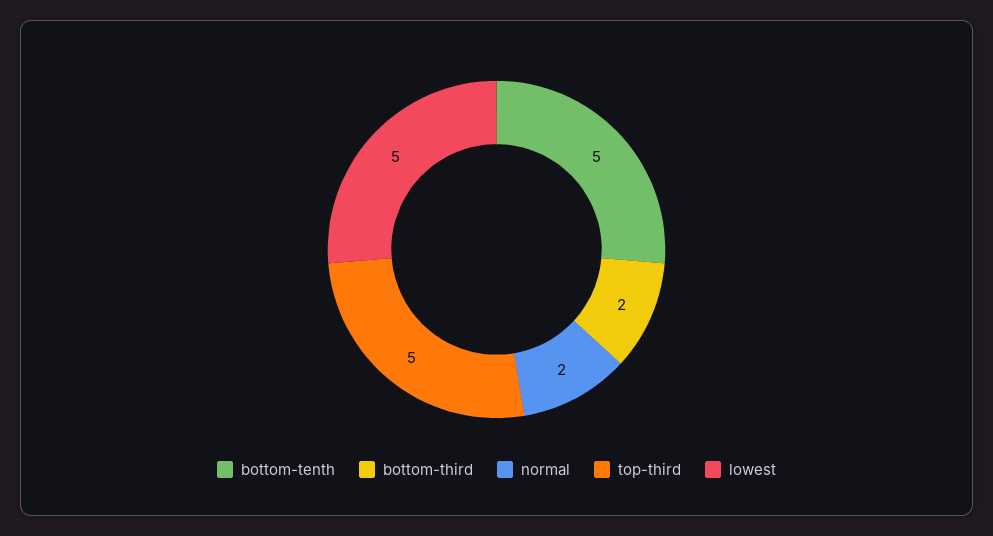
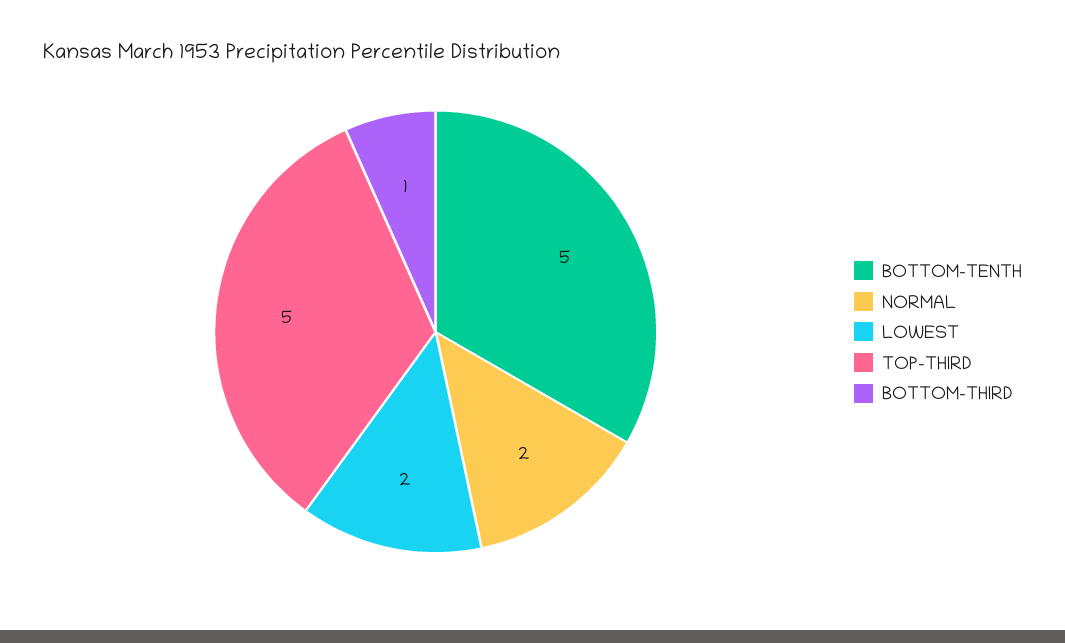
bottom-third: 2 -> 1
lowest: 5 -> 2

